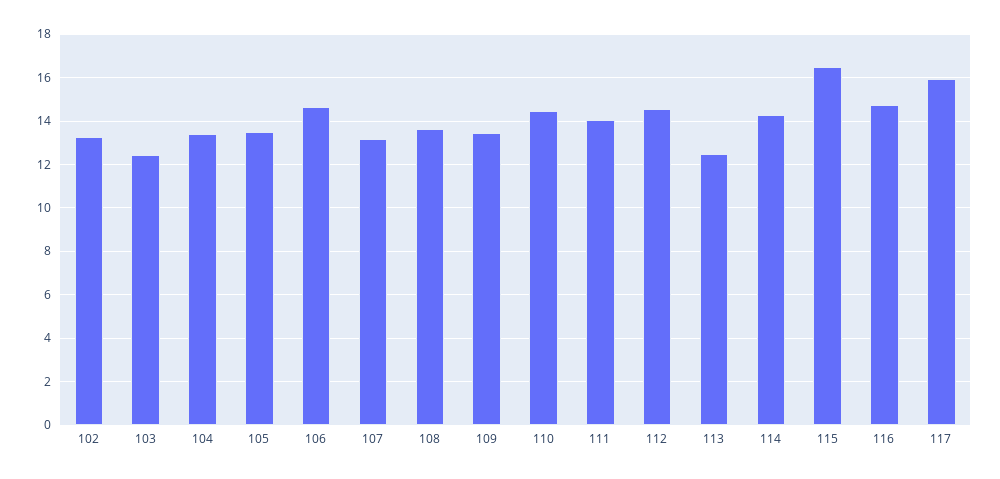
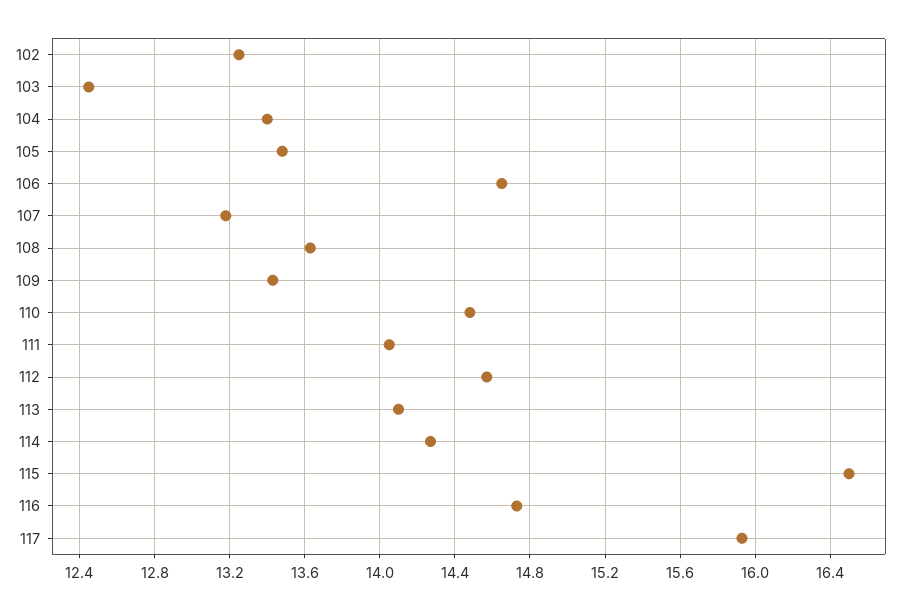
113: 12.5 -> 14.1

